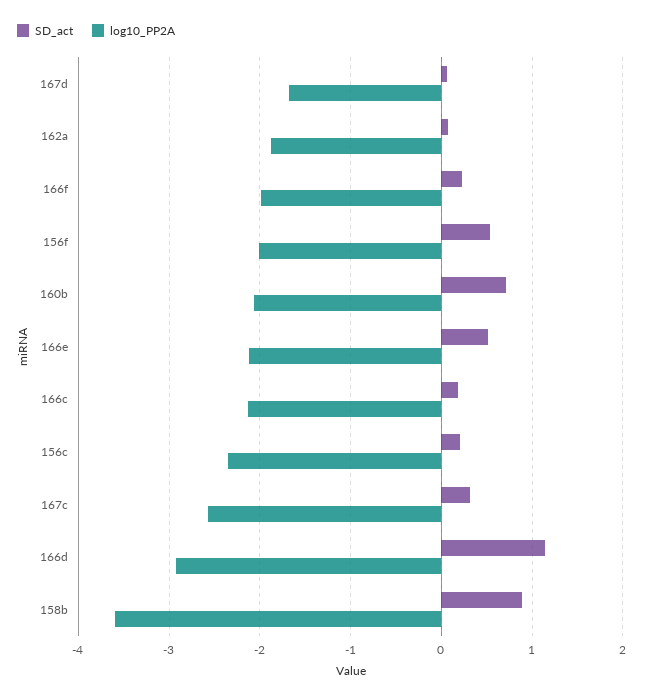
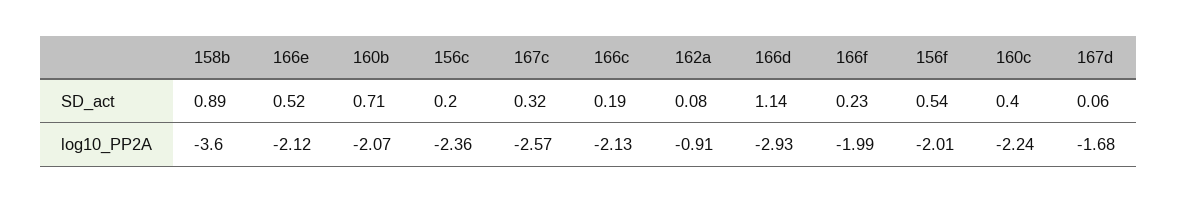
log10_PP2A, 162a: -1.9 -> -0.91
SD_act, 160c: none -> 0.4
log10_PP2A, 160c: none -> -2.24

